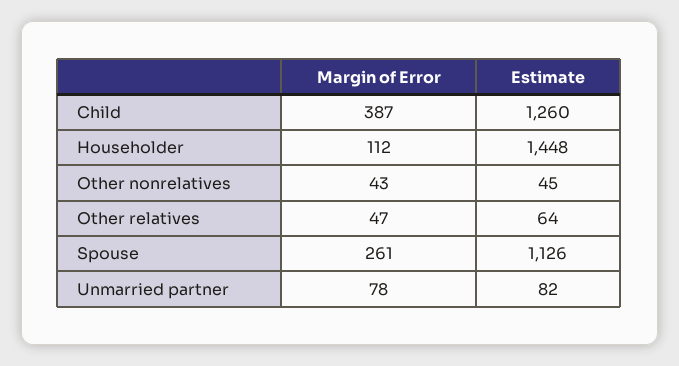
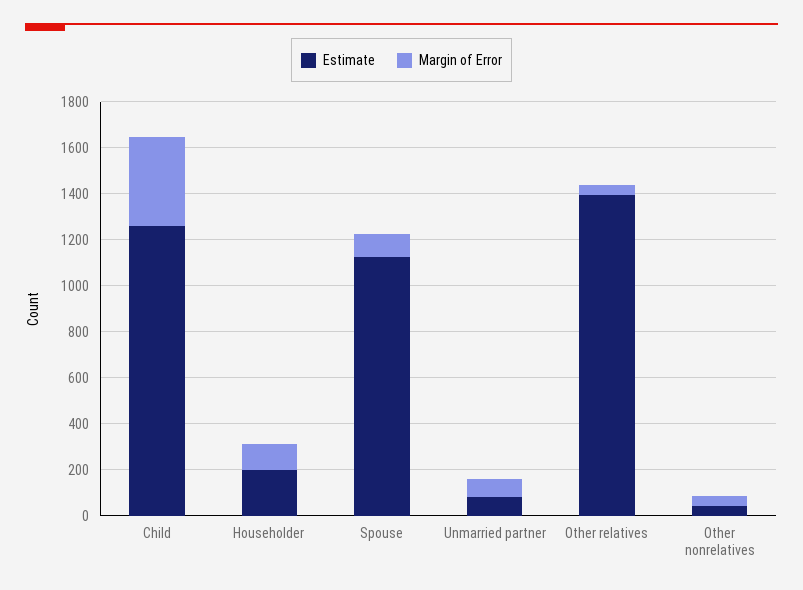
Estimate, Householder: 1448 -> 200
Estimate, Other relatives: 64 -> 1400
Margin of Error, Spouse: 261 -> 100

